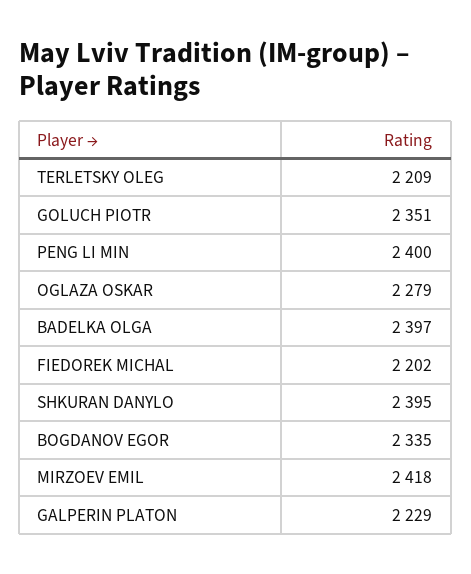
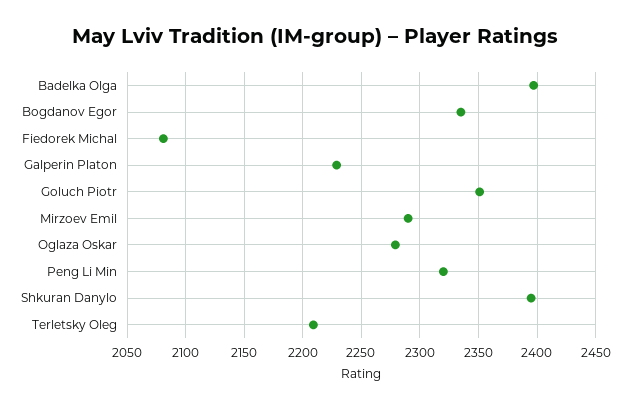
PENG LI MIN: 2400 -> 2320
FIEDOREK MICHAL: 2202 -> 2080
MIRZOEV EMIL: 2418 -> 2290

